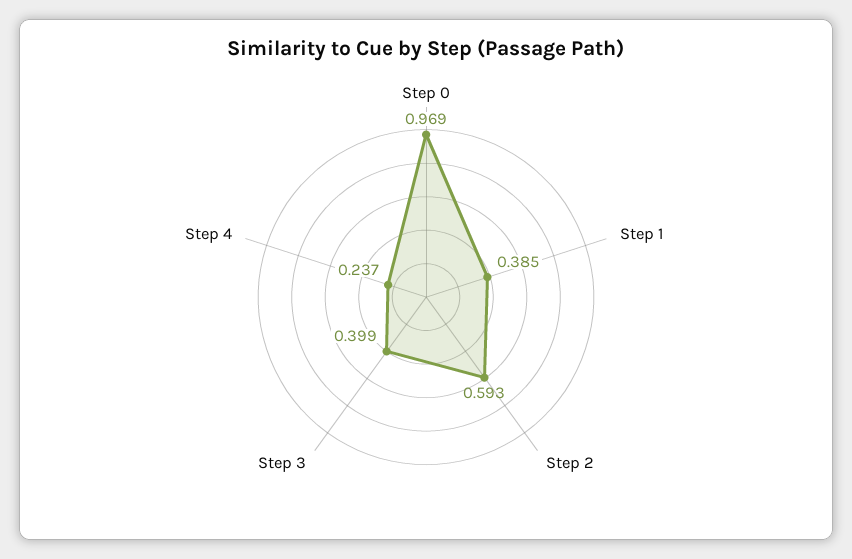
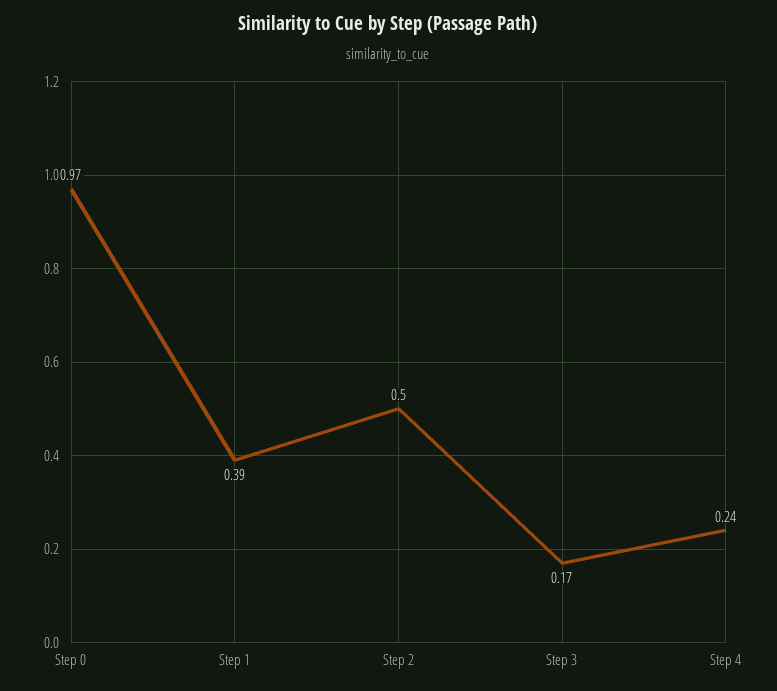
Step 2: 0.593 -> 0.5
Step 3: 0.399 -> 0.17

